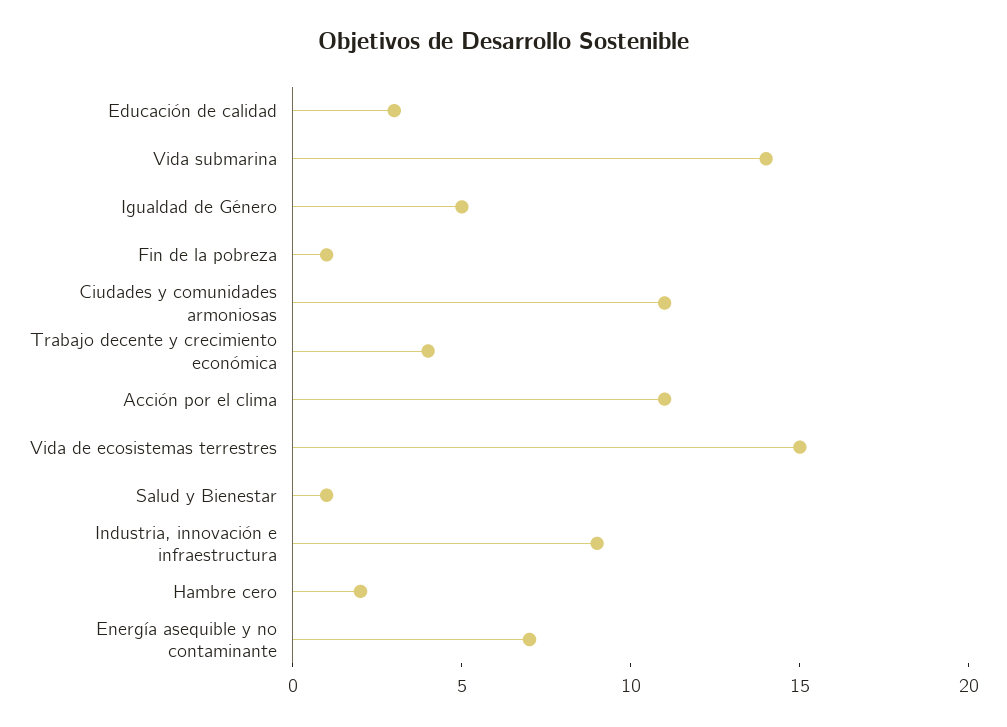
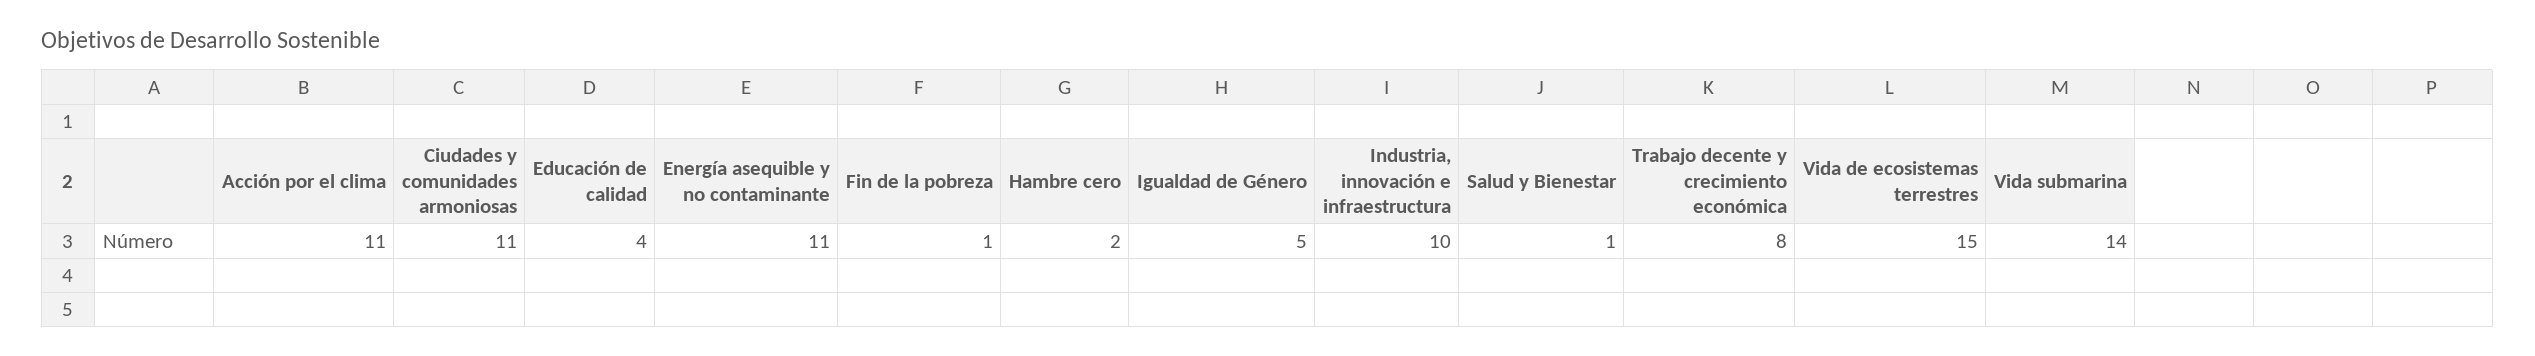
Educación de calidad: 3 -> 4
Trabajo decente y crecimiento económica: 4 -> 8
Industria, innovación e infraestructura: 9 -> 10
Energía asequible y no contaminante: 7 -> 11

